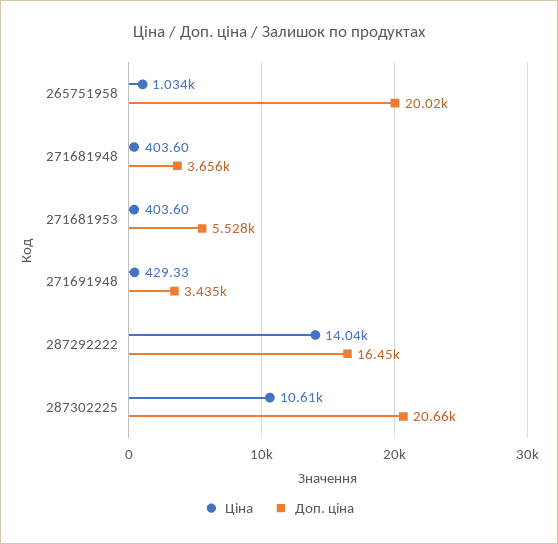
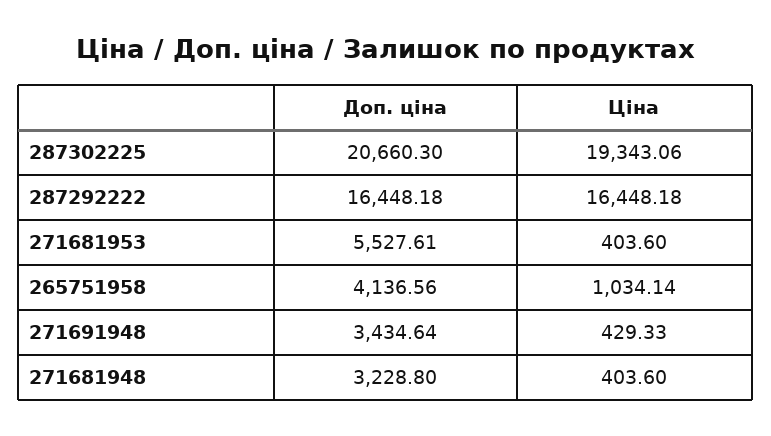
Доп. ціна, 265751958: 20020 -> 4136.56
Доп. ціна, 271681948: 3656 -> 3228.8
Ціна, 287292222: 14040 -> 16448.18
Ціна, 287302225: 10610 -> 19343.06

